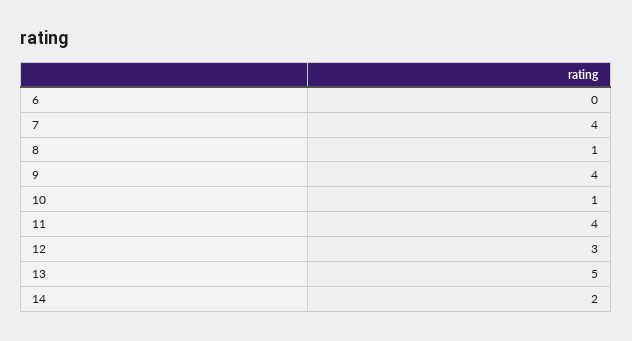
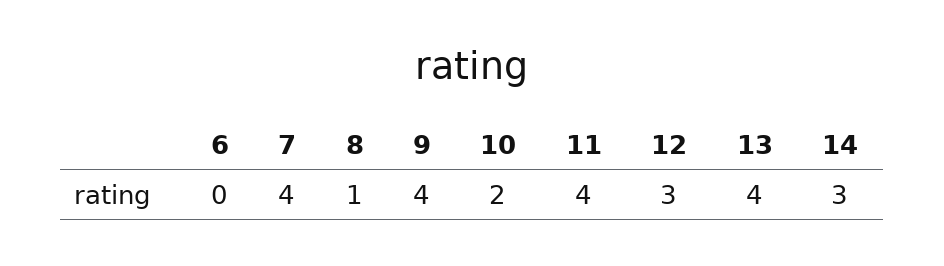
10: 1 -> 2
13: 5 -> 4
14: 2 -> 3

